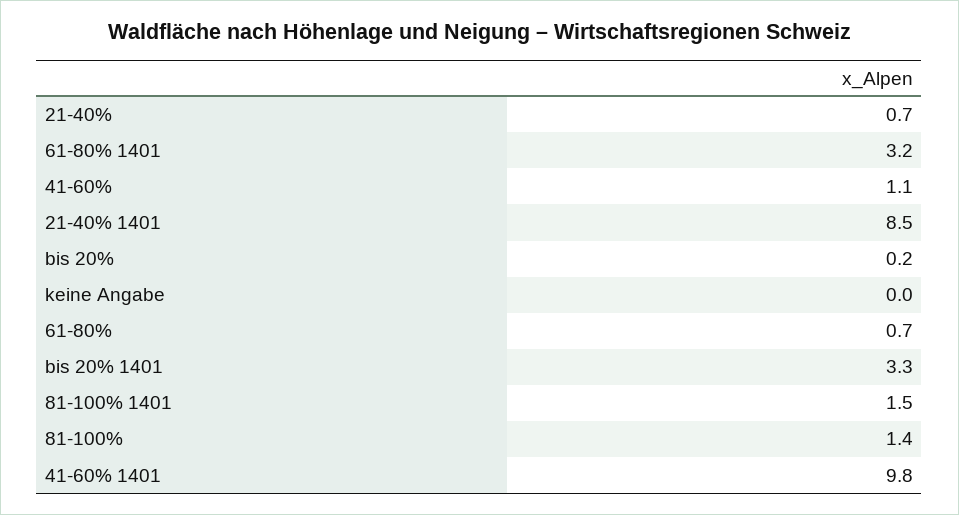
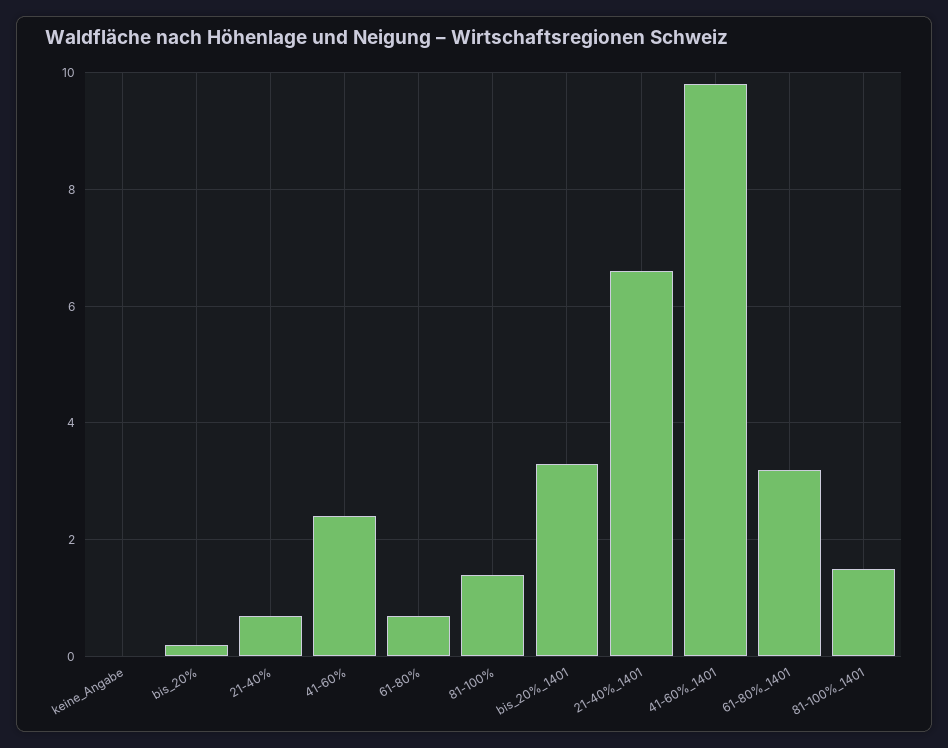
41-60%: 1.1 -> 2.5
21-40% 1401: 8.5 -> 6.5

